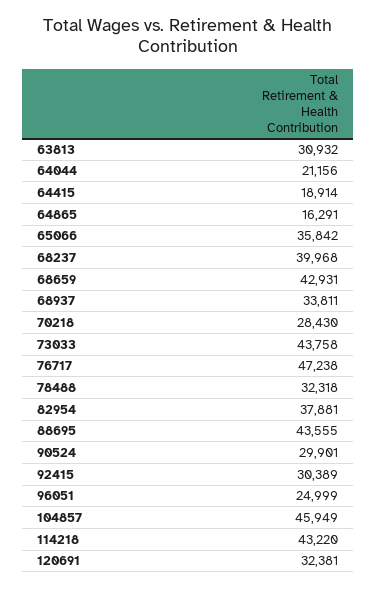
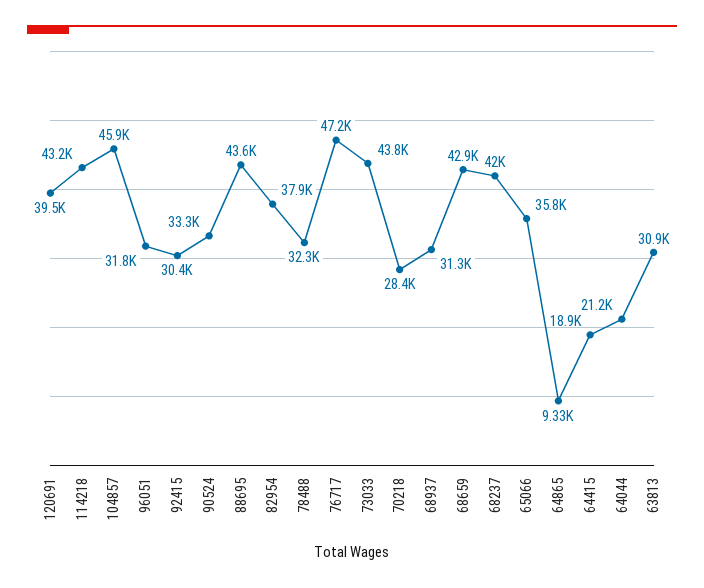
64865: 16291 -> 9330
68237: 39968 -> 42000
68937: 33811 -> 31300
90524: 29901 -> 33300
96051: 24999 -> 31800
120691: 32381 -> 39500

